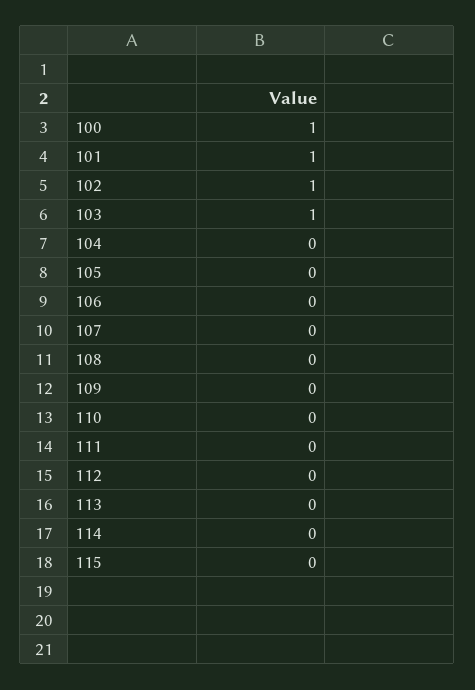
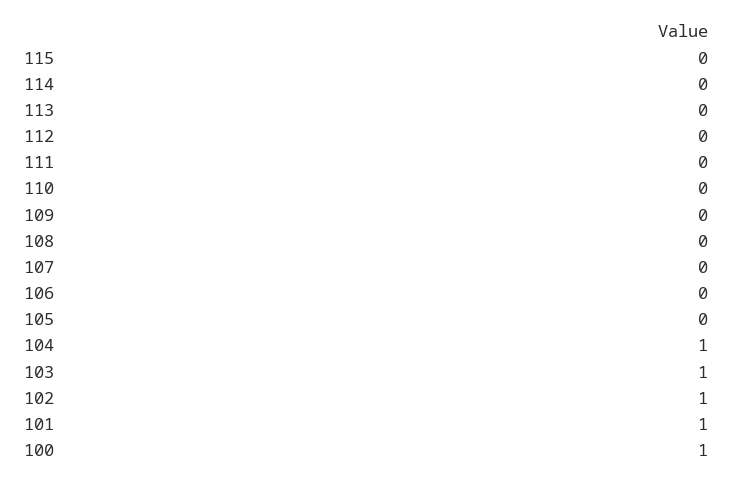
104: 0 -> 1

